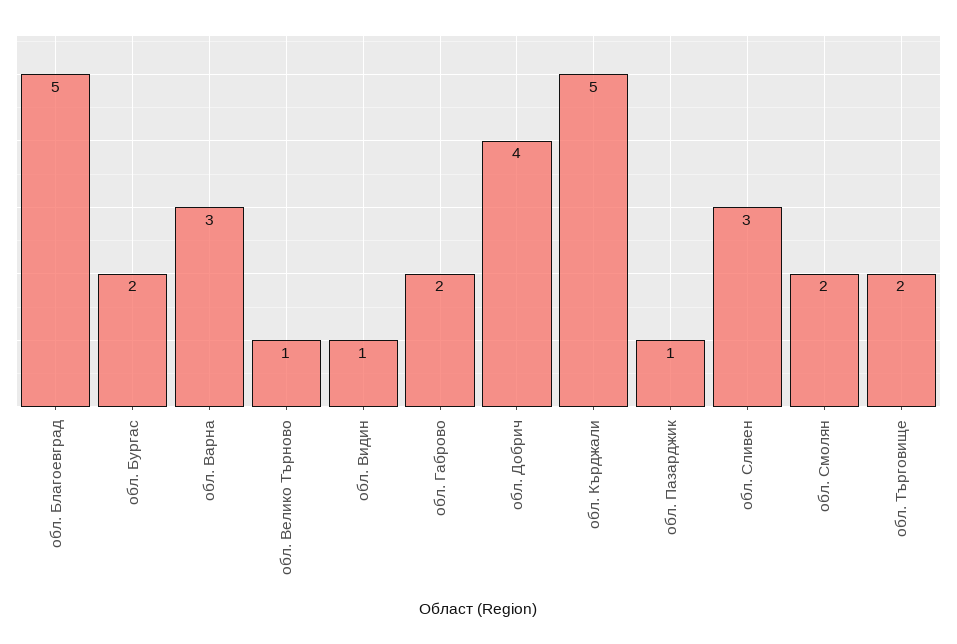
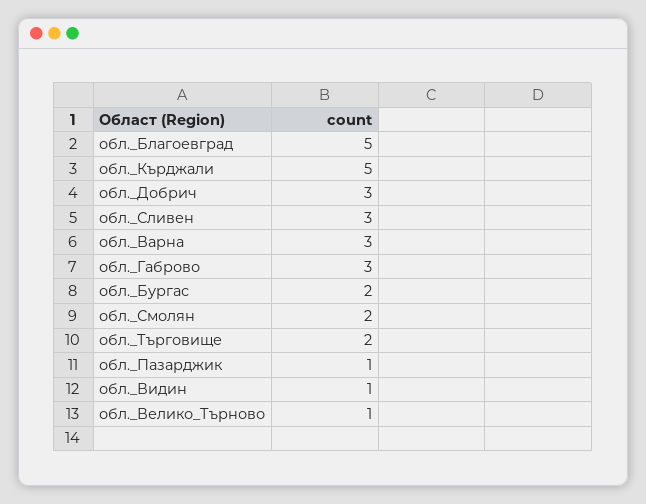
обл. Габрово: 2 -> 3
обл. Добрич: 4 -> 3

